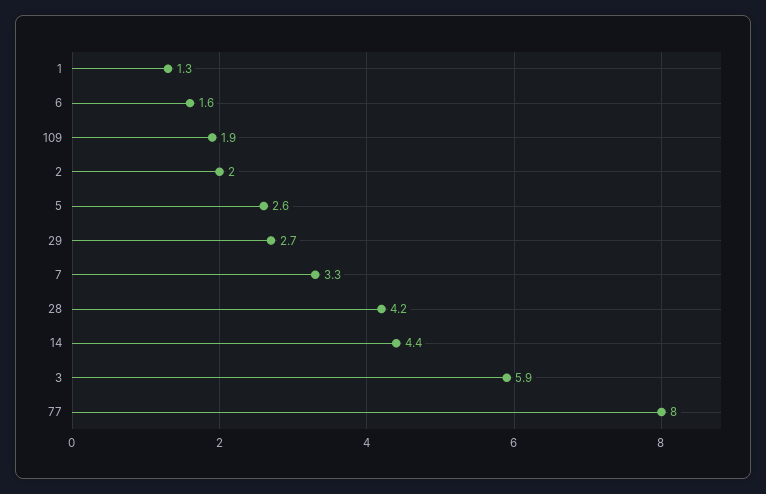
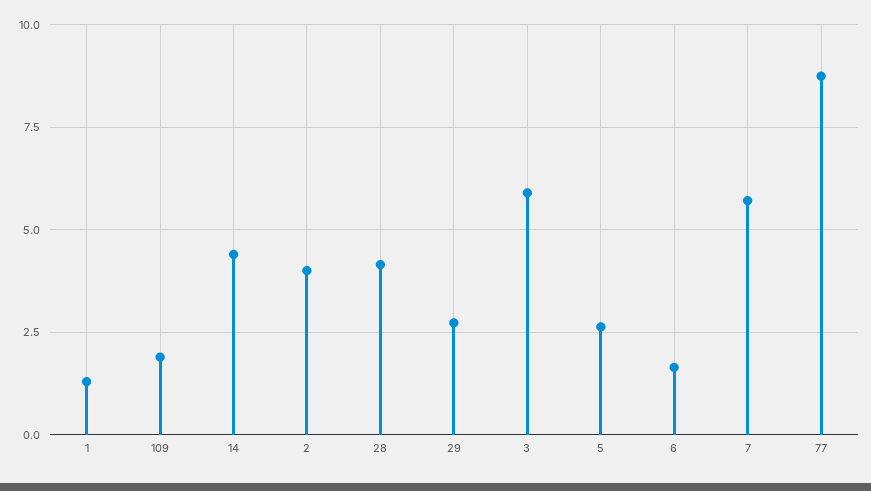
2: 2 -> 4
7: 3.3 -> 5.75
77: 8 -> 8.75

